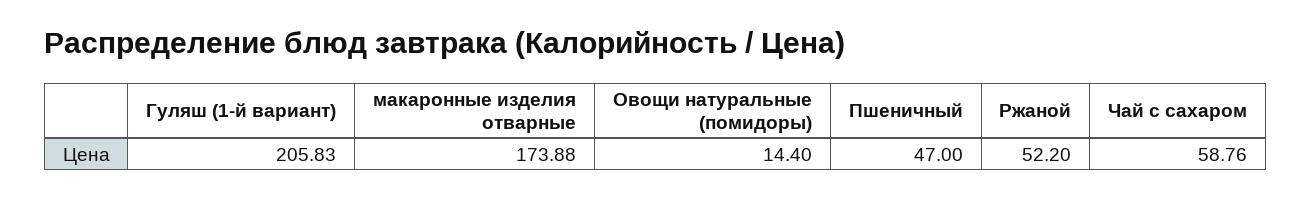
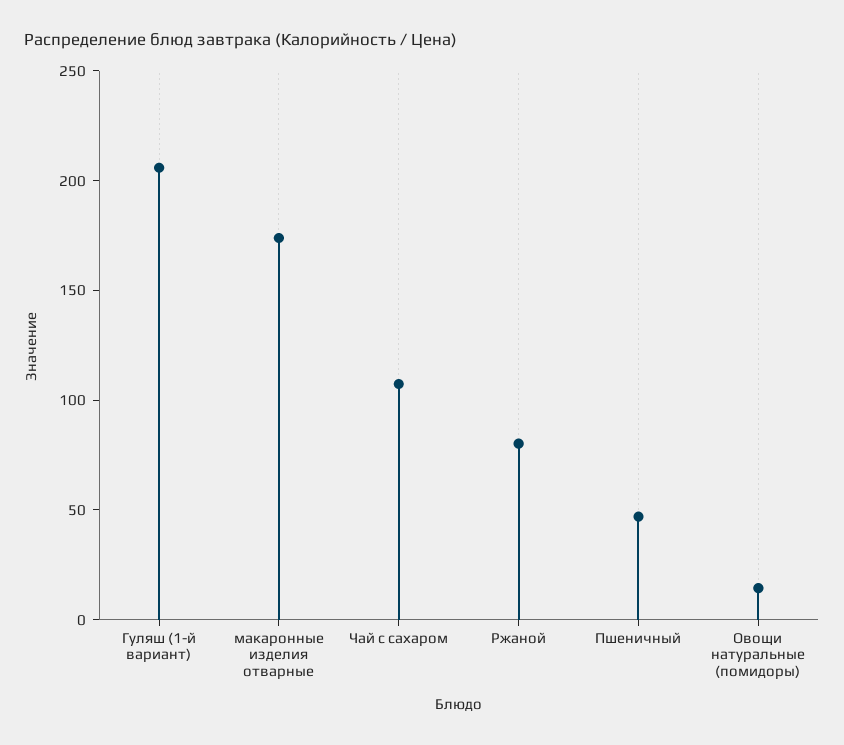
Ржаной: 52.2 -> 80
Чай с сахаром: 58.76 -> 110

